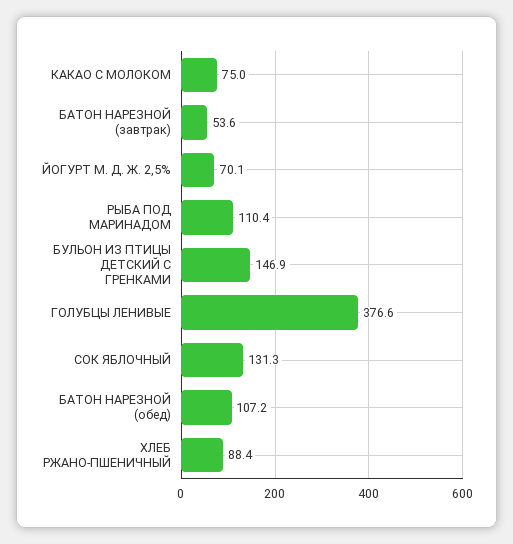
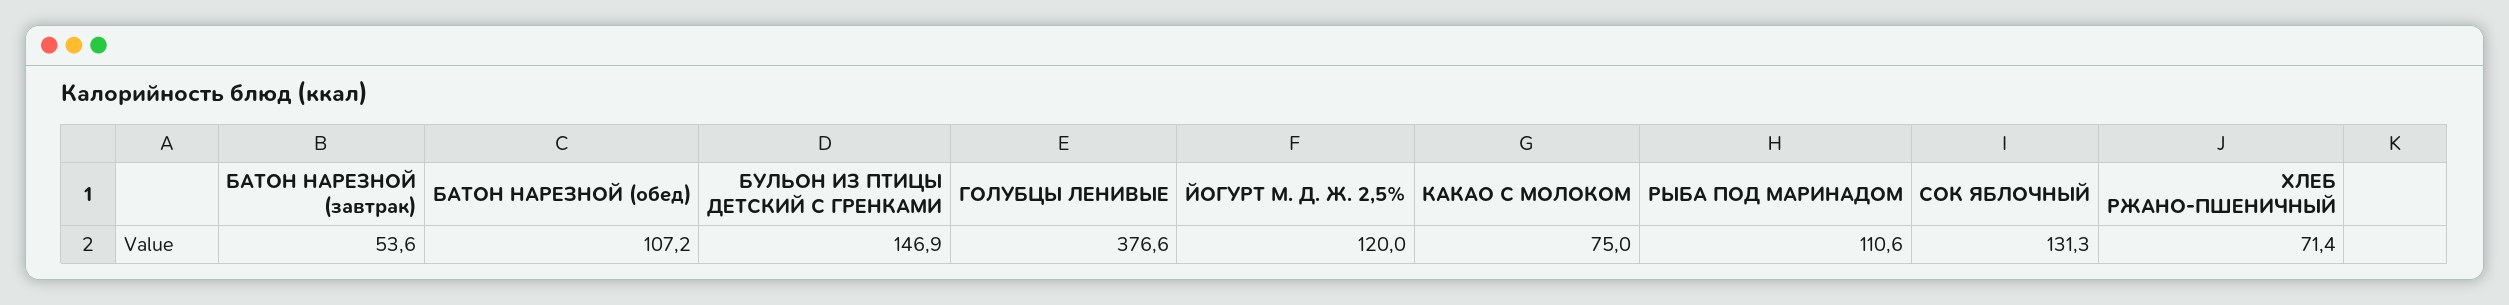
ЙОГУРТ М. Д. Ж. 2,5%: 70.1 -> 120
РЫБА ПОД МАРИНАДОМ: 110.4 -> 110.6
ХЛЕБ РЖАНО-ПШЕНИЧНЫЙ: 88.4 -> 71.4

